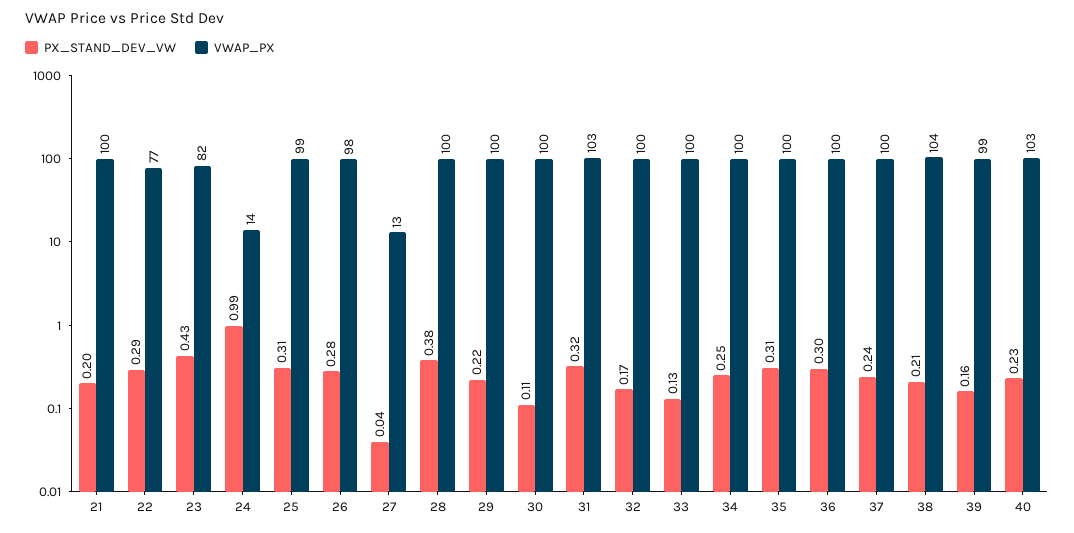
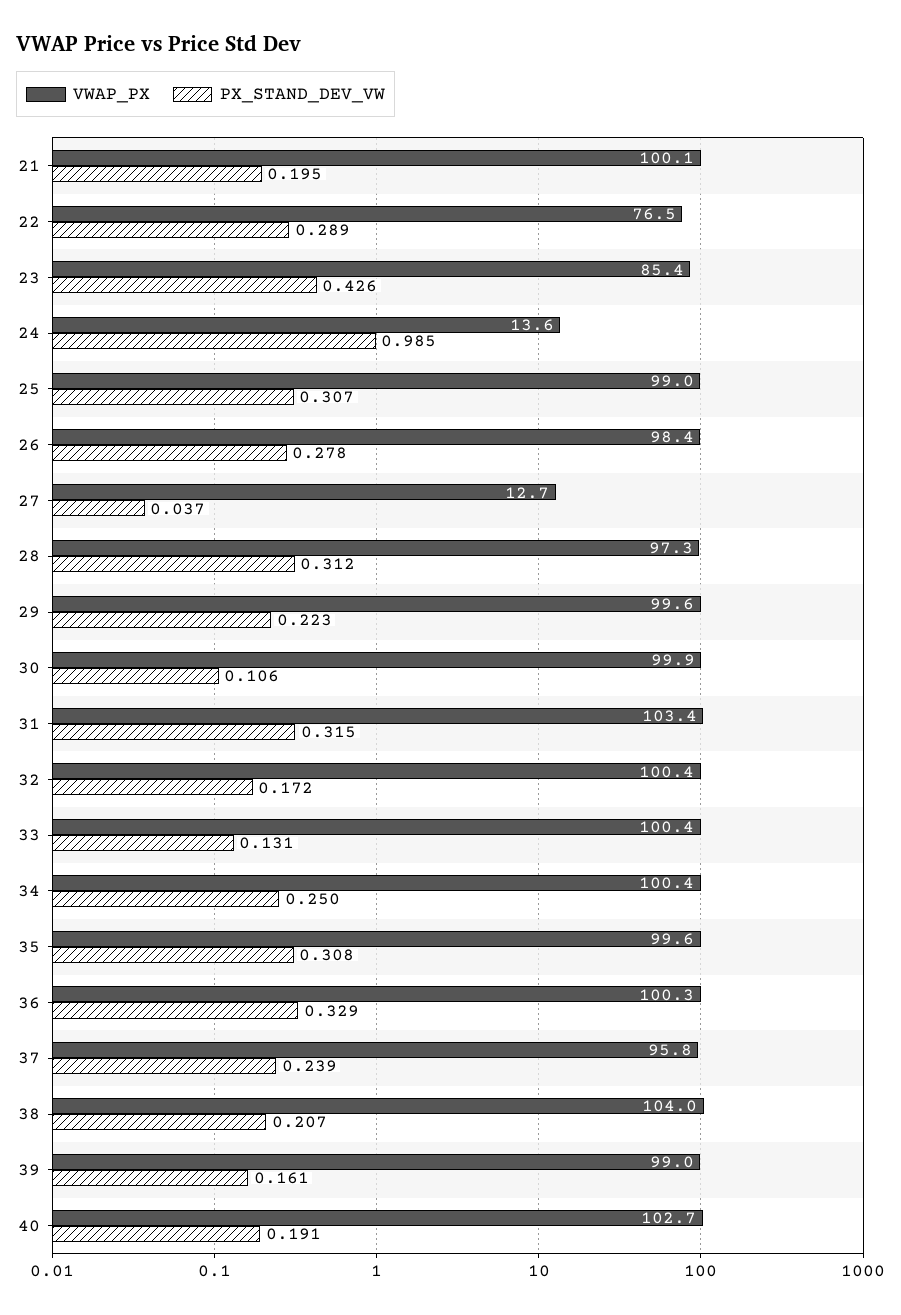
VWAP_PX, 23: 82 -> 85.4
PX_STAND_DEV_VW, 28: 0.38 -> 0.312
VWAP_PX, 28: 100 -> 97.3
PX_STAND_DEV_VW, 36: 0.3 -> 0.329
VWAP_PX, 37: 100 -> 95.8
PX_STAND_DEV_VW, 40: 0.23 -> 0.191

